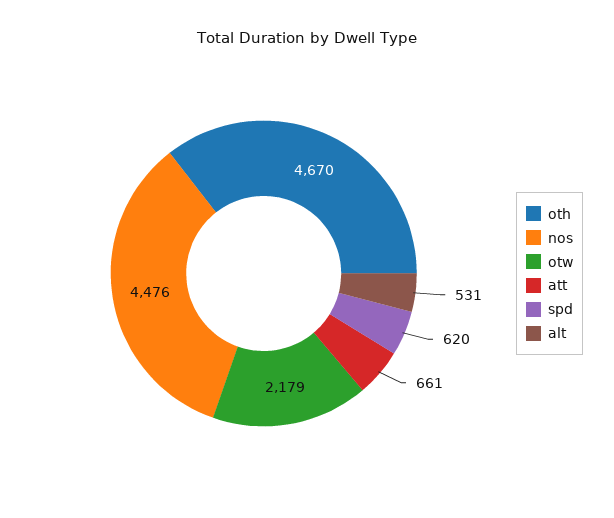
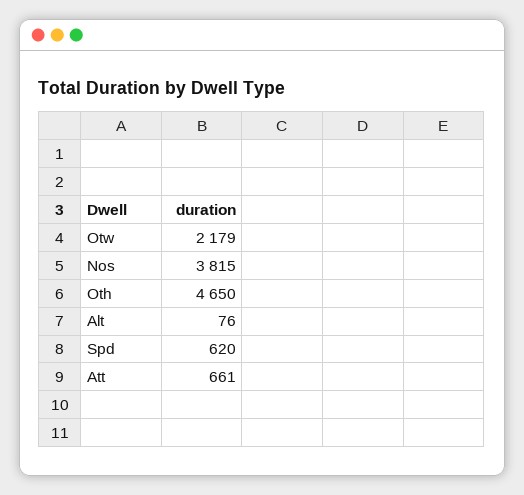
oth: 4670 -> 4650
nos: 4476 -> 3815
alt: 531 -> 76

